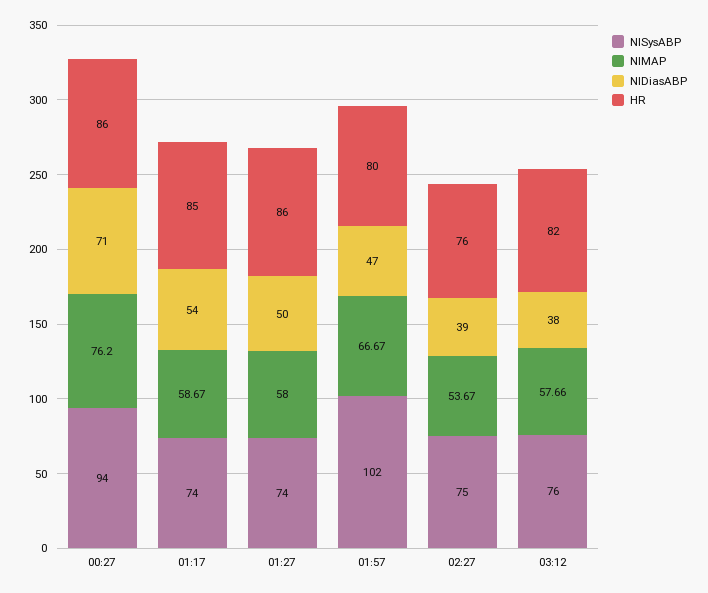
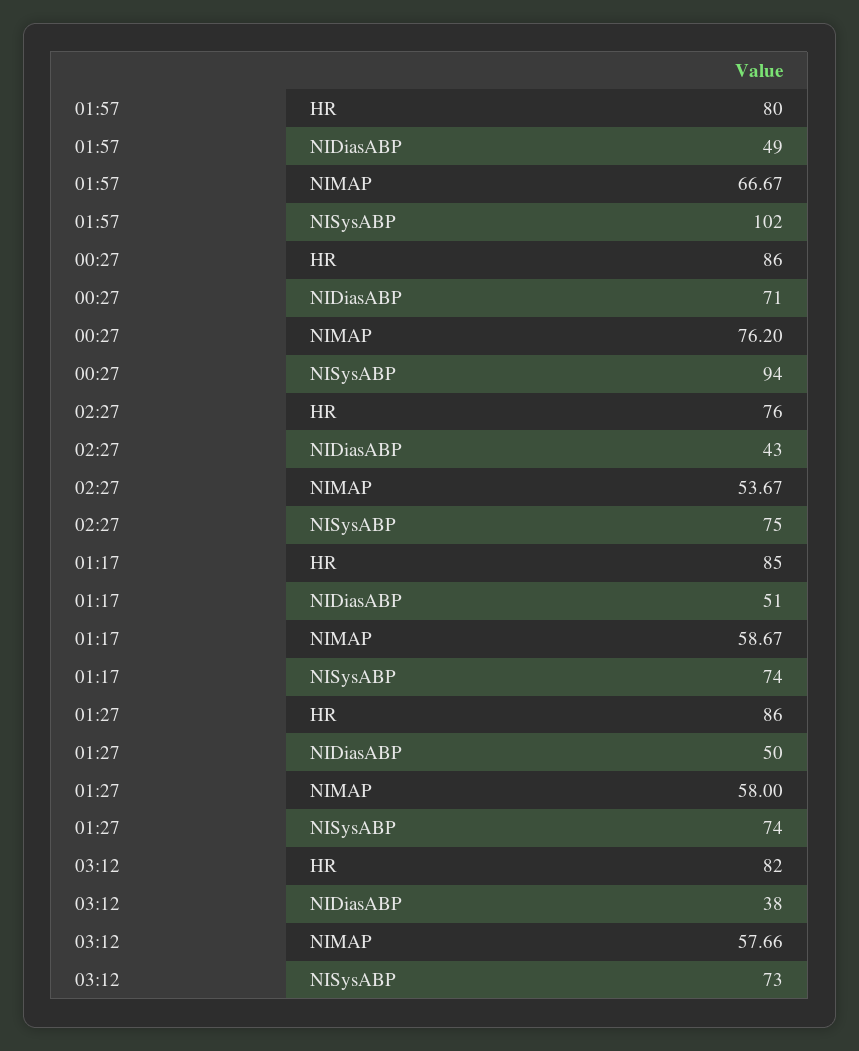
NIDiasABP, 01:17: 54 -> 51
NIDiasABP, 01:57: 47 -> 49
NIDiasABP, 02:27: 39 -> 43
NISysABP, 03:12: 76 -> 73

